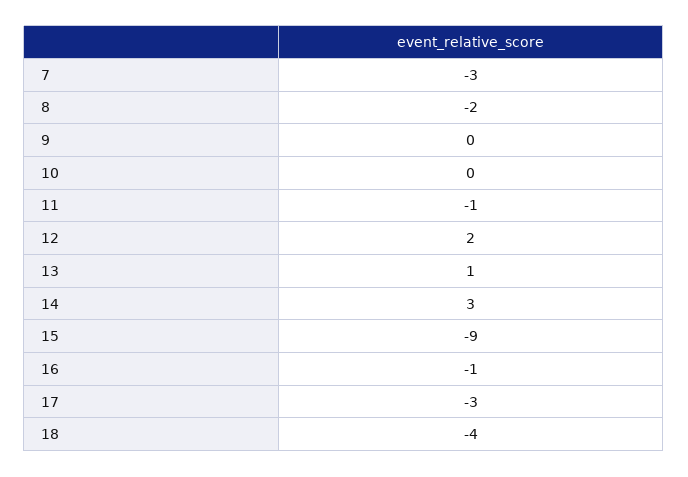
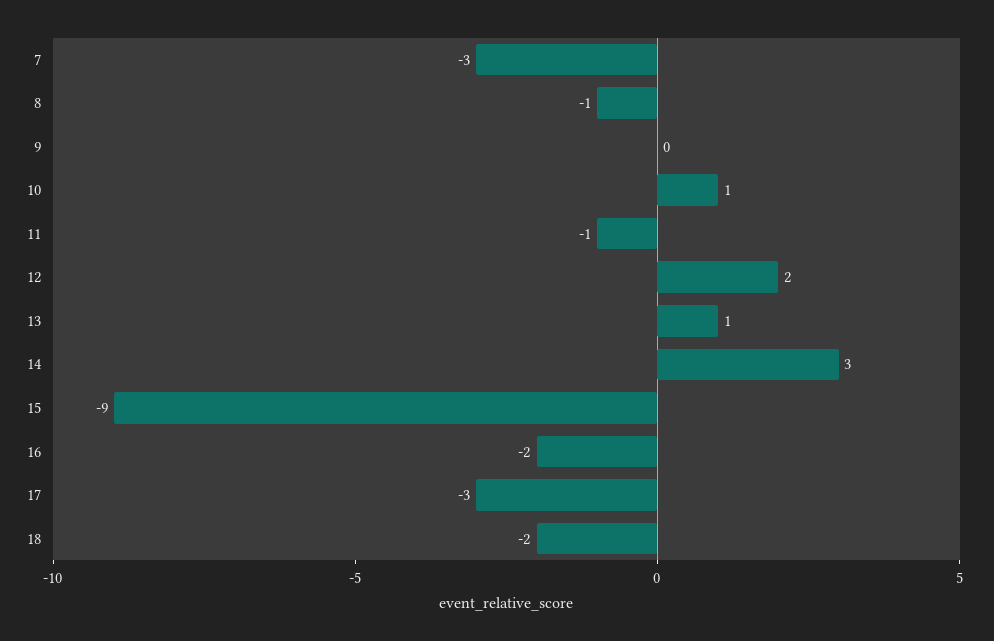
8: -2 -> -1
10: 0 -> 1
16: -1 -> -2
18: -4 -> -2

